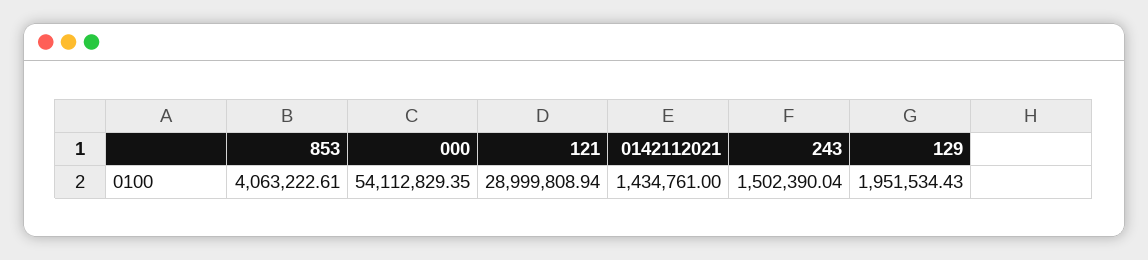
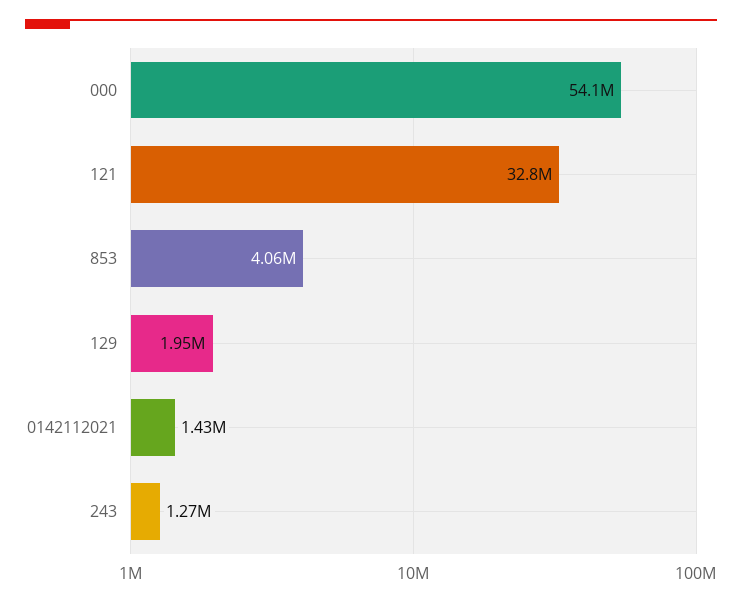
121: 28999808.94 -> 32800000
243: 1502390.04 -> 1270000

